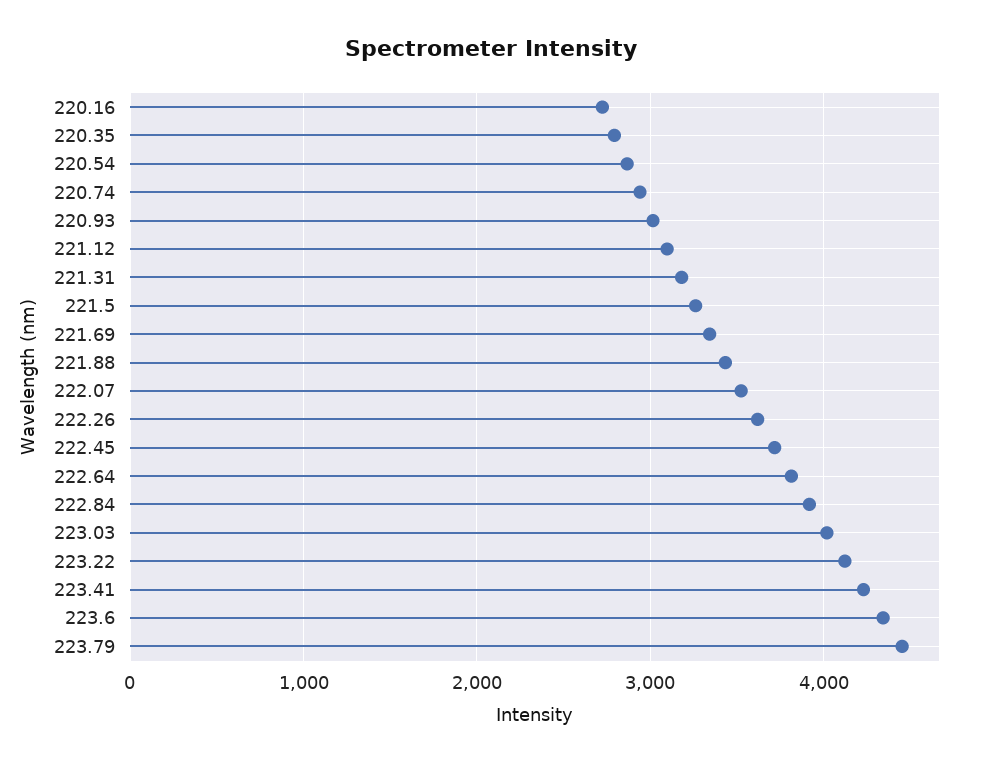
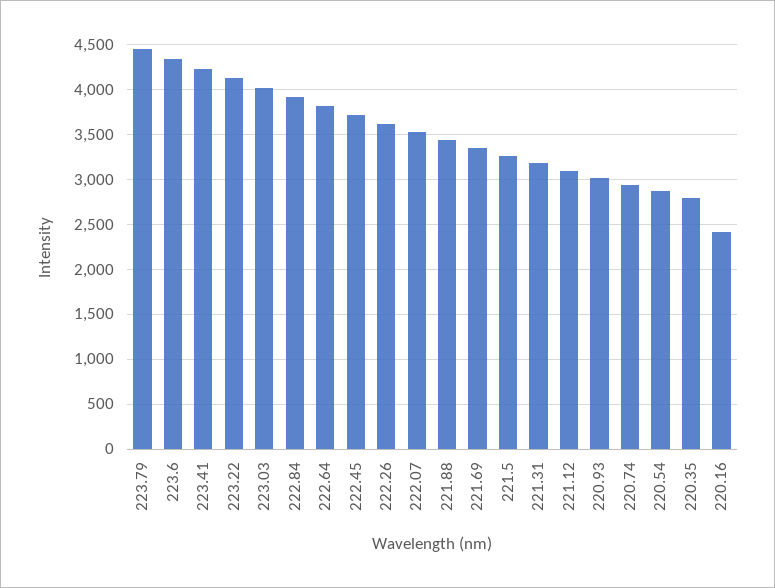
220.16: 2700 -> 2400

